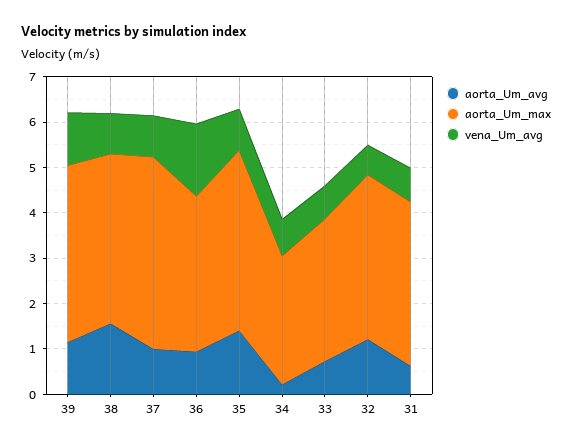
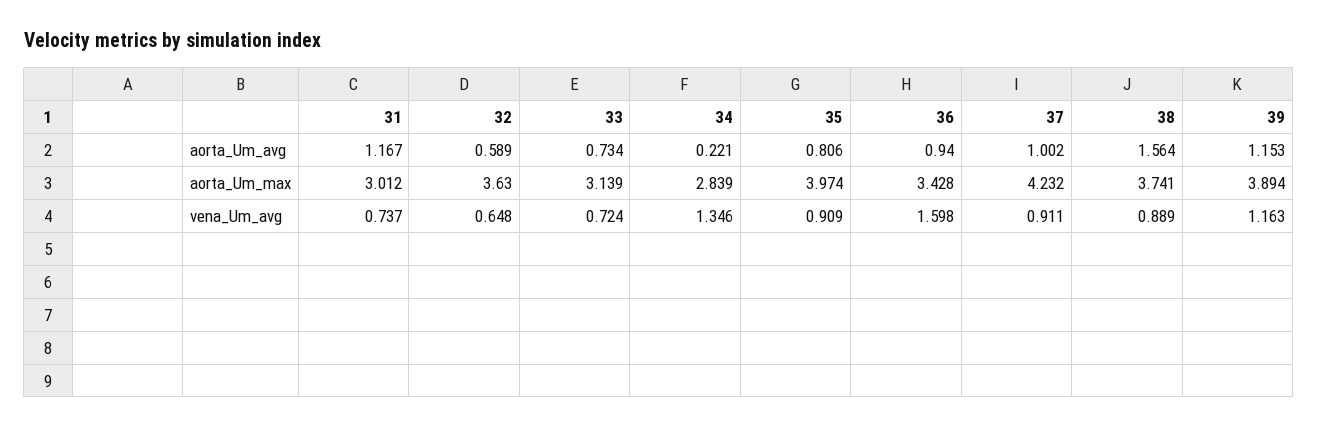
aorta_Um_avg, 35: 1.4 -> 0.806
vena_Um_avg, 34: 0.8 -> 1.346
aorta_Um_avg, 32: 1.2 -> 0.589
aorta_Um_avg, 31: 0.6 -> 1.167
aorta_Um_max, 31: 3.6 -> 3.012

